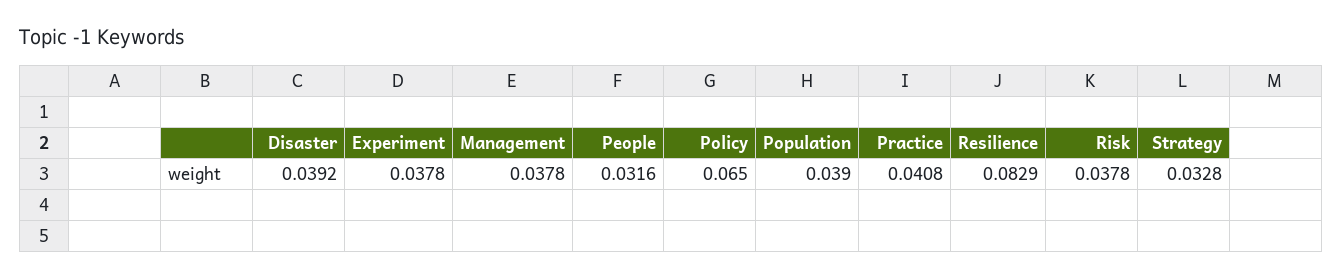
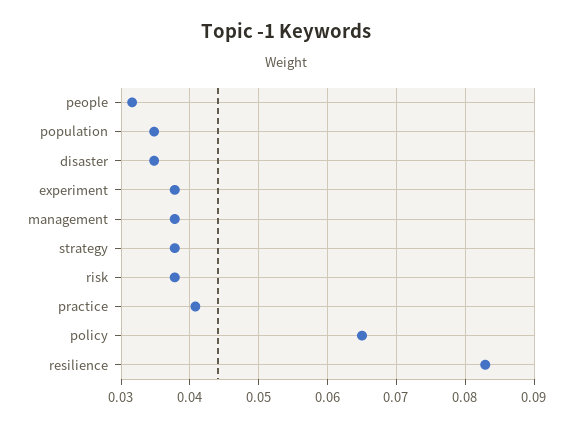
Disaster: 0.0392 -> 0.035
Population: 0.039 -> 0.035
Strategy: 0.0328 -> 0.038

